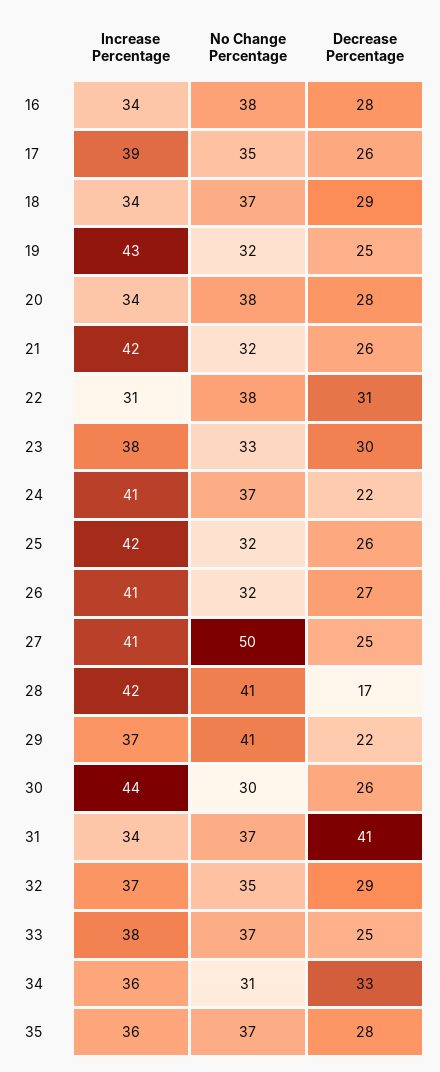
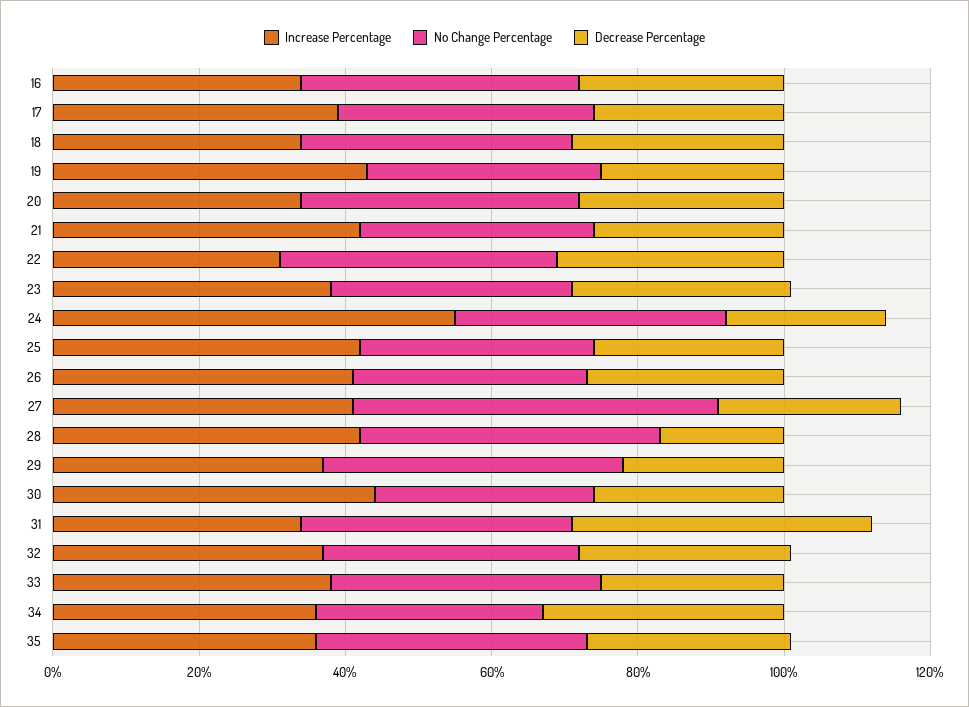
Increase Percentage, 24: 41 -> 55

